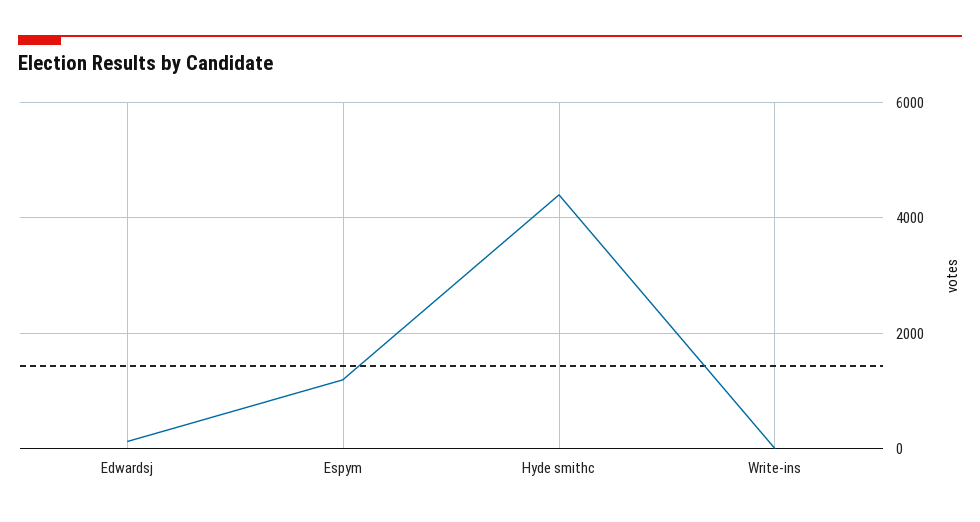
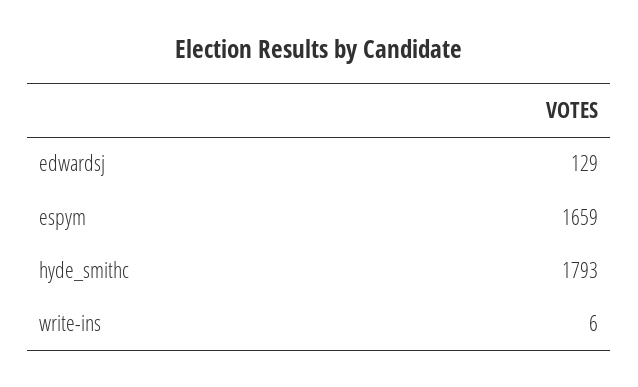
Espym: 1200 -> 1659
Hyde smithc: 4400 -> 1793

